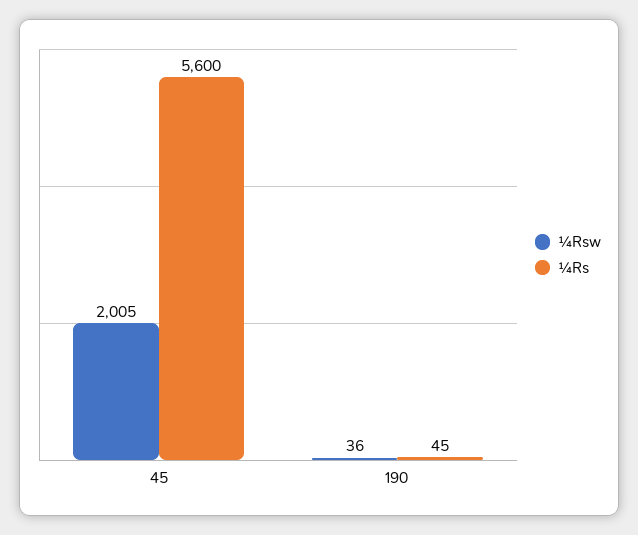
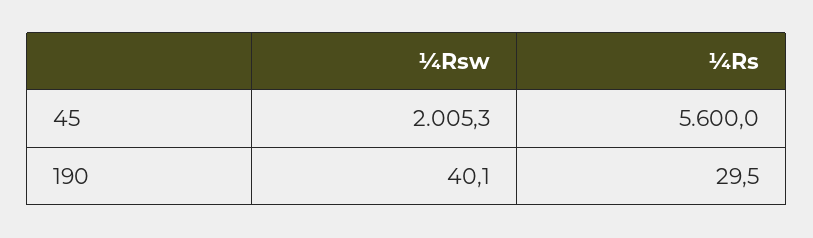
¼Rsw, 190: 36 -> 40.1
¼Rs, 190: 45 -> 29.5

